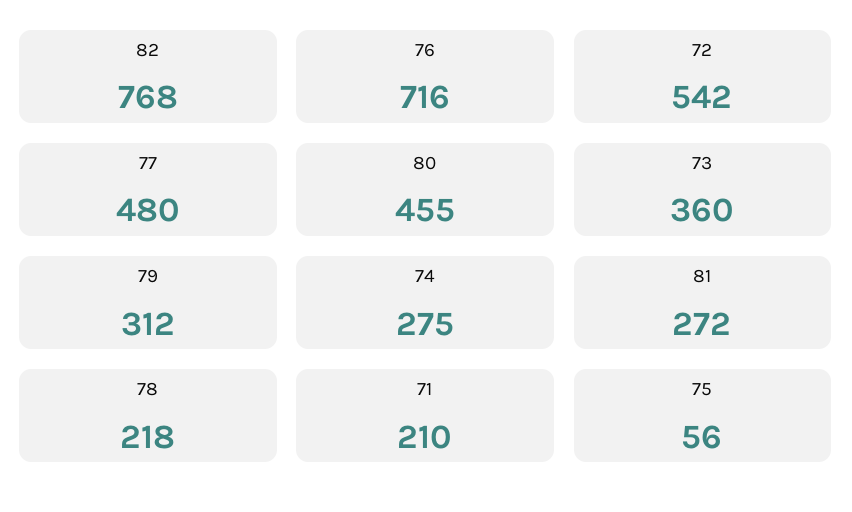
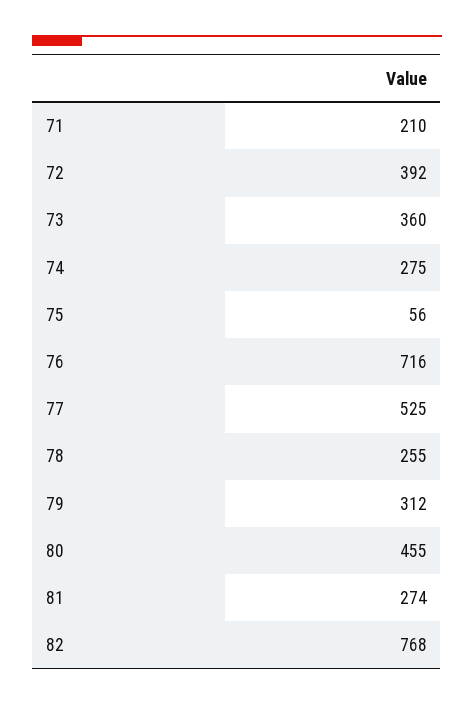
72: 542 -> 392
77: 480 -> 525
81: 272 -> 274
78: 218 -> 255

